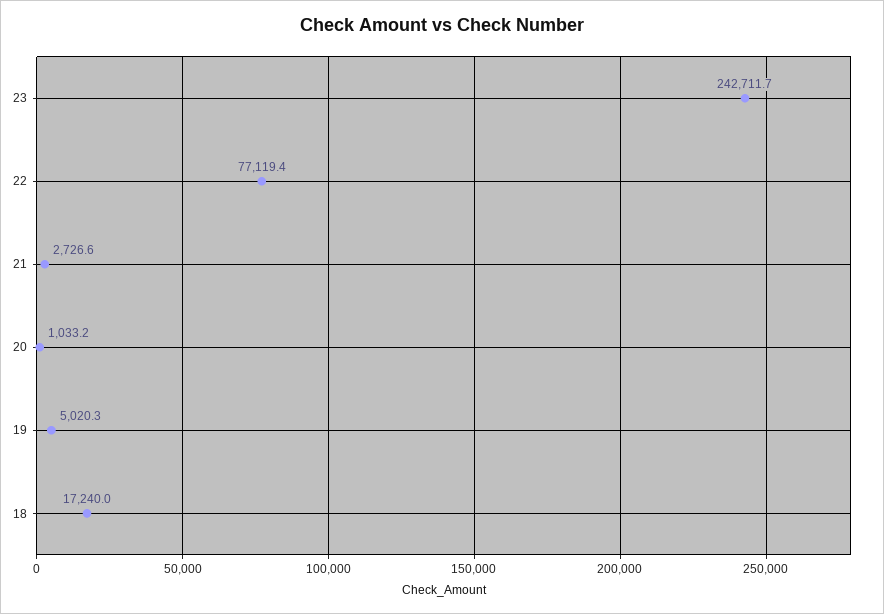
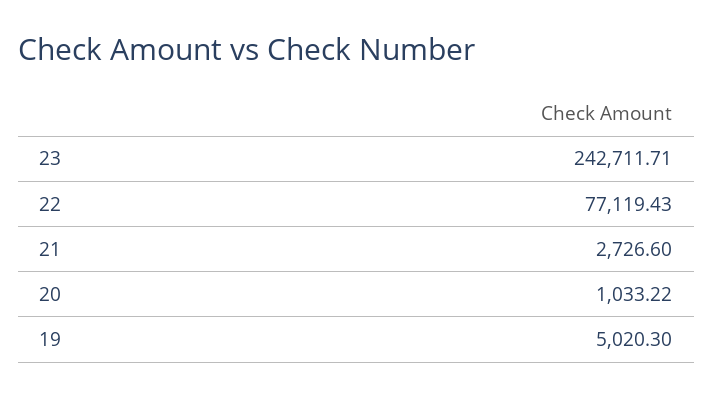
18: 17240 -> none

